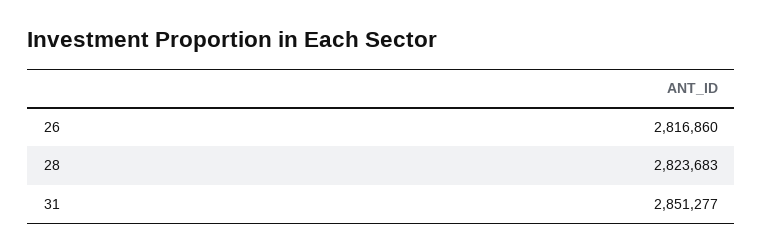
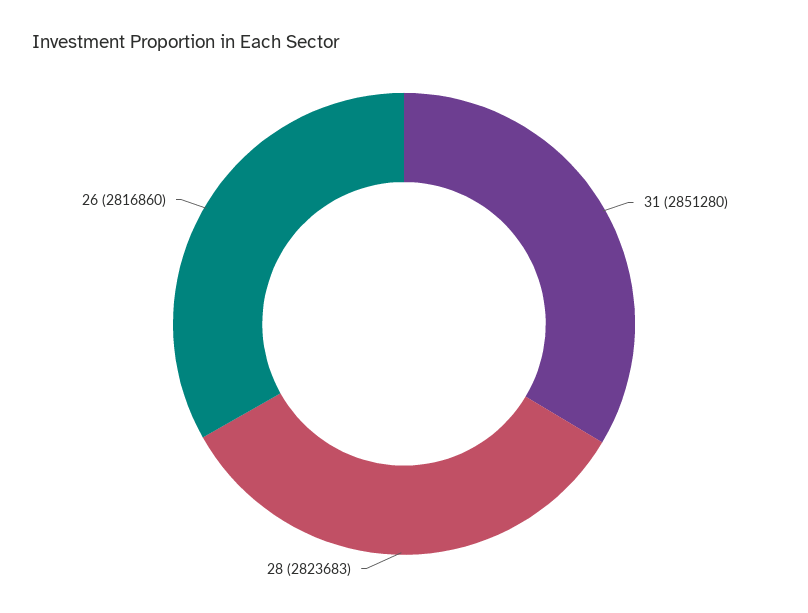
31: 2851277 -> 2851280

